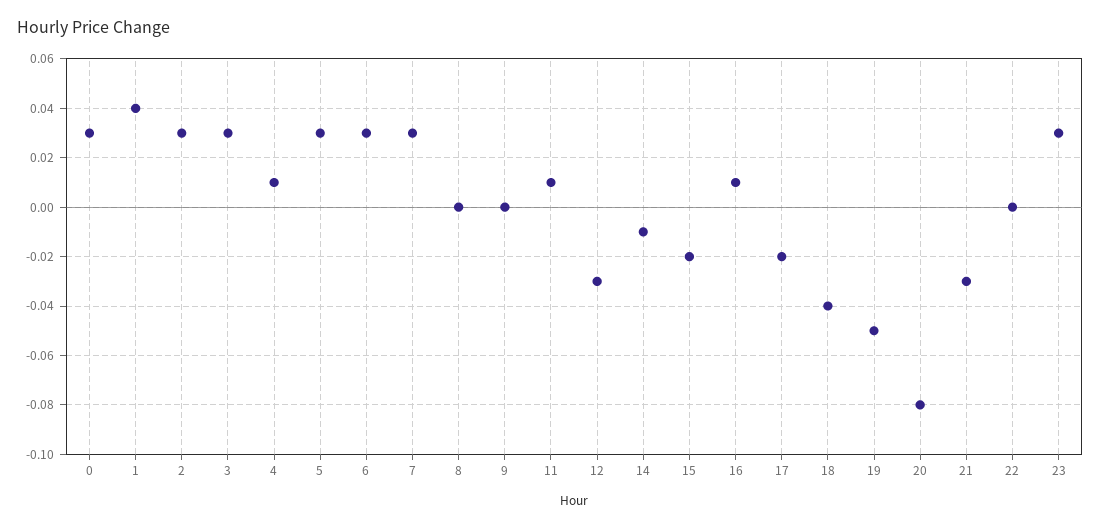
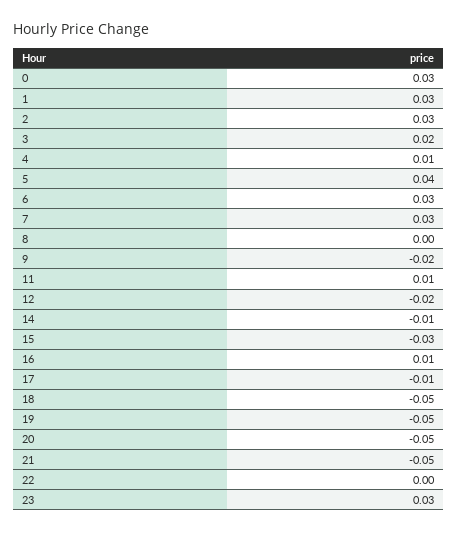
1: 0.04 -> 0.03
3: 0.03 -> 0.02
5: 0.03 -> 0.04
9: 0 -> -0.02
12: -0.03 -> -0.02
15: -0.02 -> -0.03
17: -0.02 -> -0.01
18: -0.04 -> -0.05
20: -0.08 -> -0.05
21: -0.03 -> -0.05

